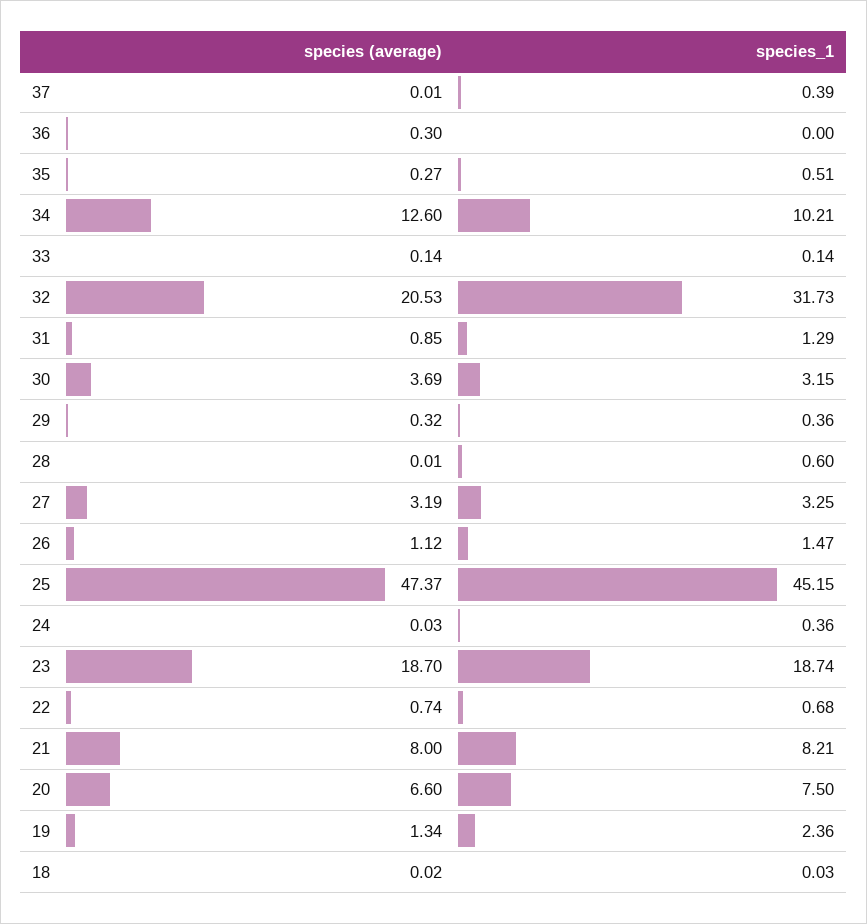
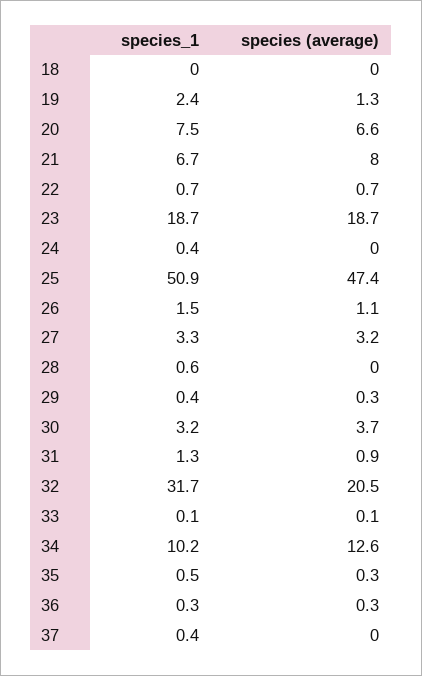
species_1, 36: 0 -> 0.3
species_1, 25: 45.15 -> 50.9
species_1, 21: 8.21 -> 6.7

